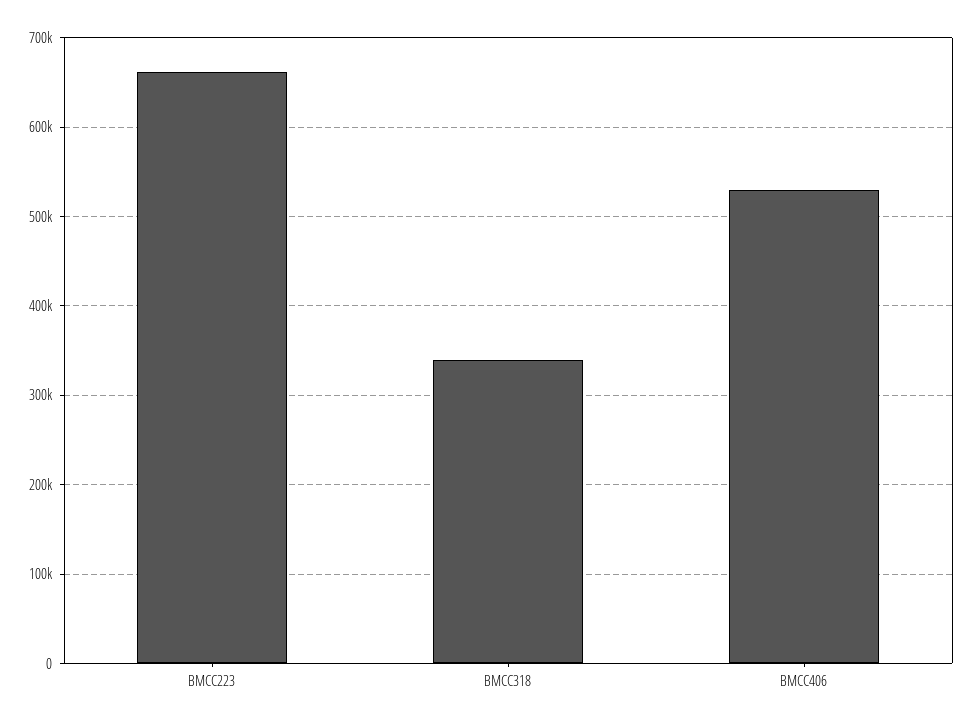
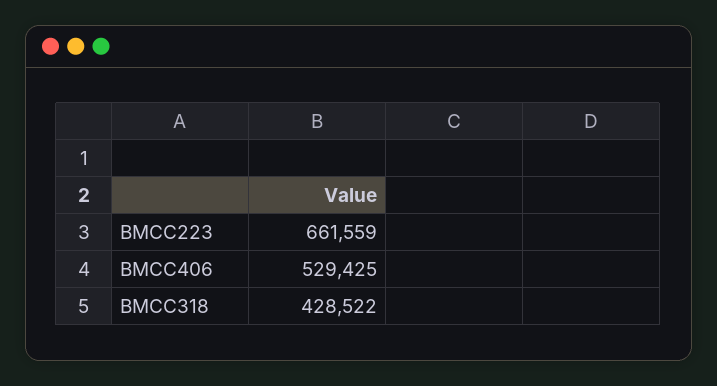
BMCC318: 340000 -> 428522

